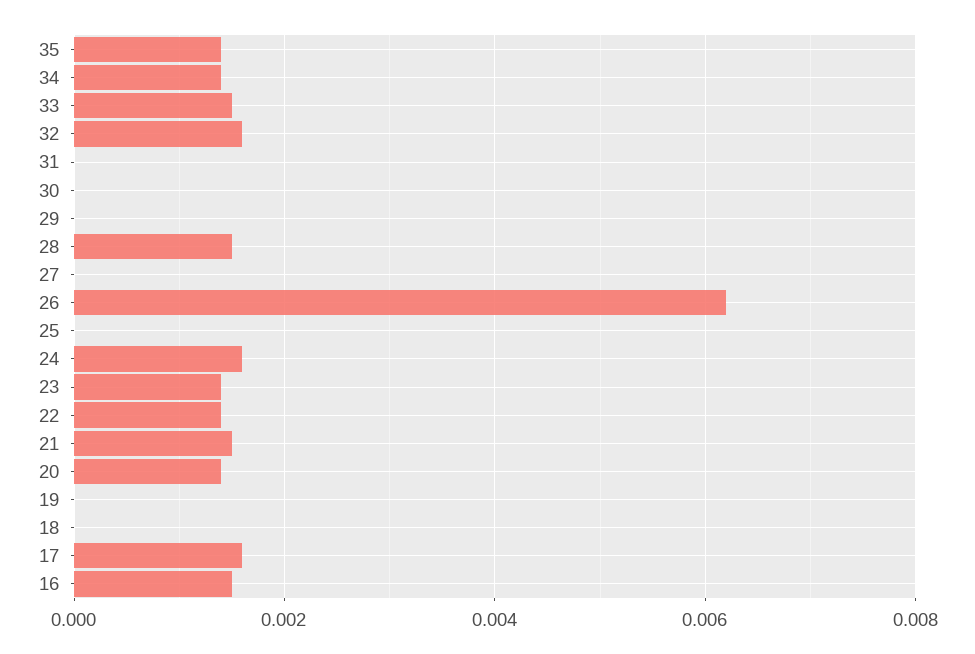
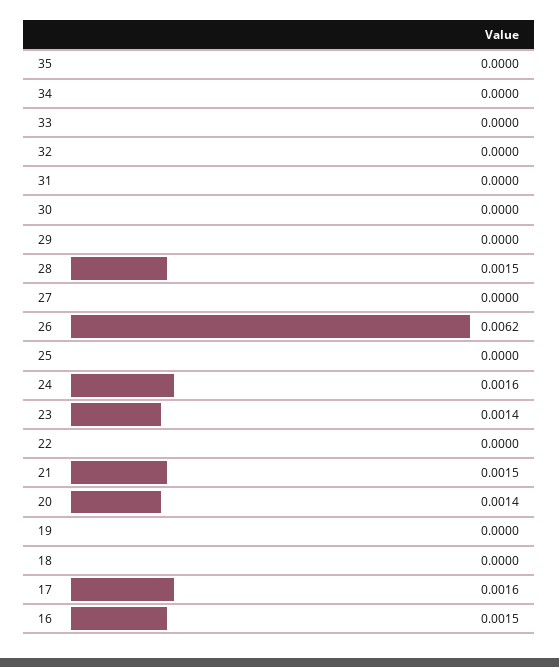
35: 0.0015 -> 0
34: 0.0015 -> 0
33: 0.0015 -> 0
32: 0.0015 -> 0
22: 0.0015 -> 0

